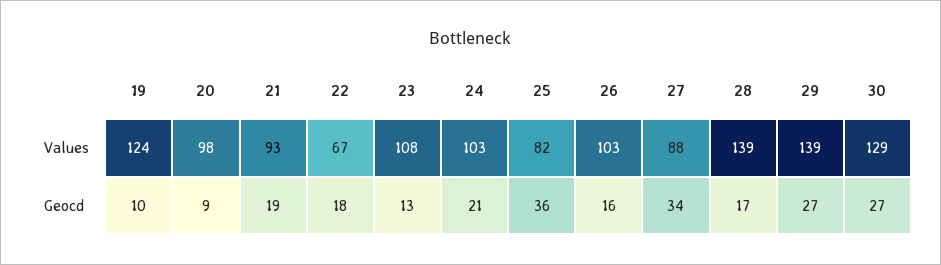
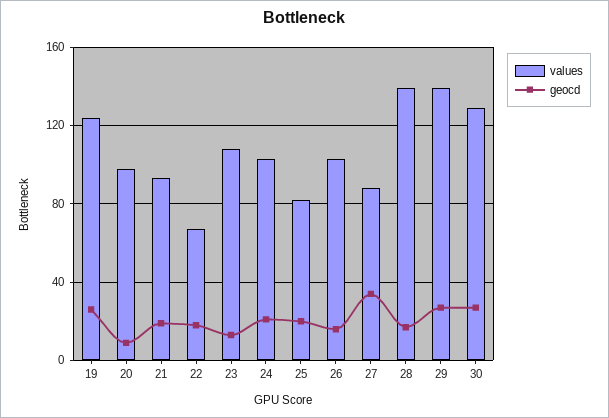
Geocd, 19: 10 -> 25
Geocd, 25: 36 -> 20

